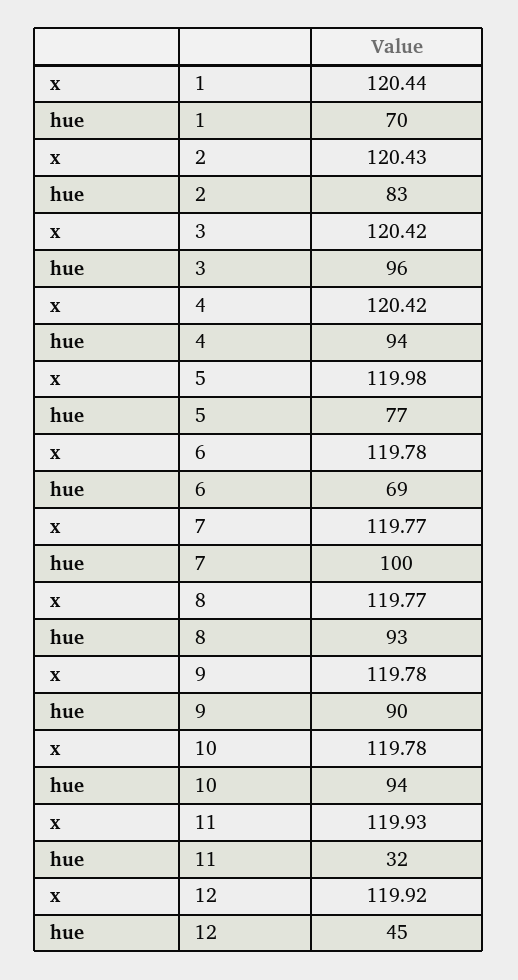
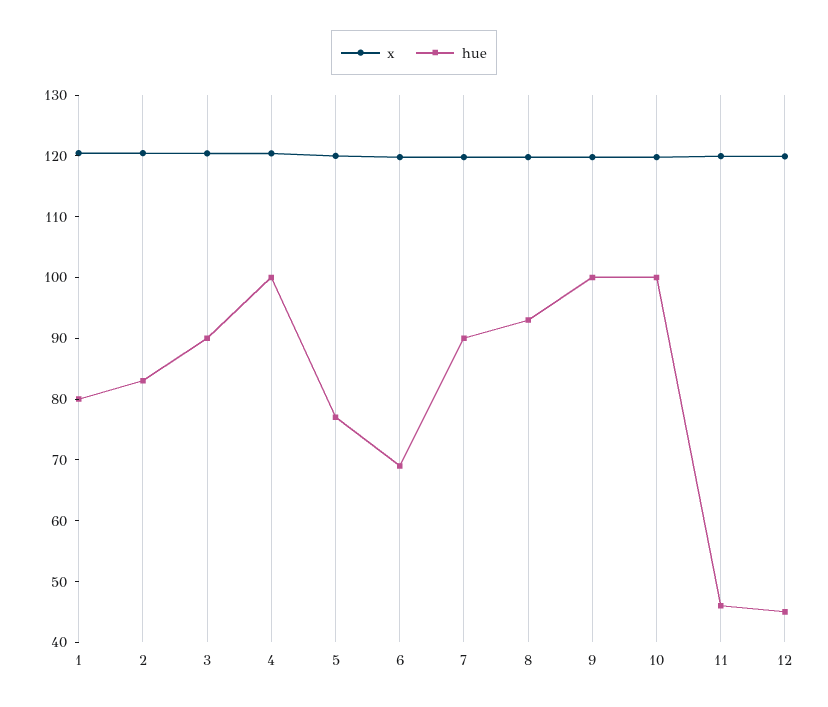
hue, 1: 70 -> 80
hue, 3: 96 -> 90
hue, 4: 94 -> 100
hue, 7: 100 -> 90
hue, 9: 90 -> 100
hue, 10: 94 -> 100
hue, 11: 32 -> 46

